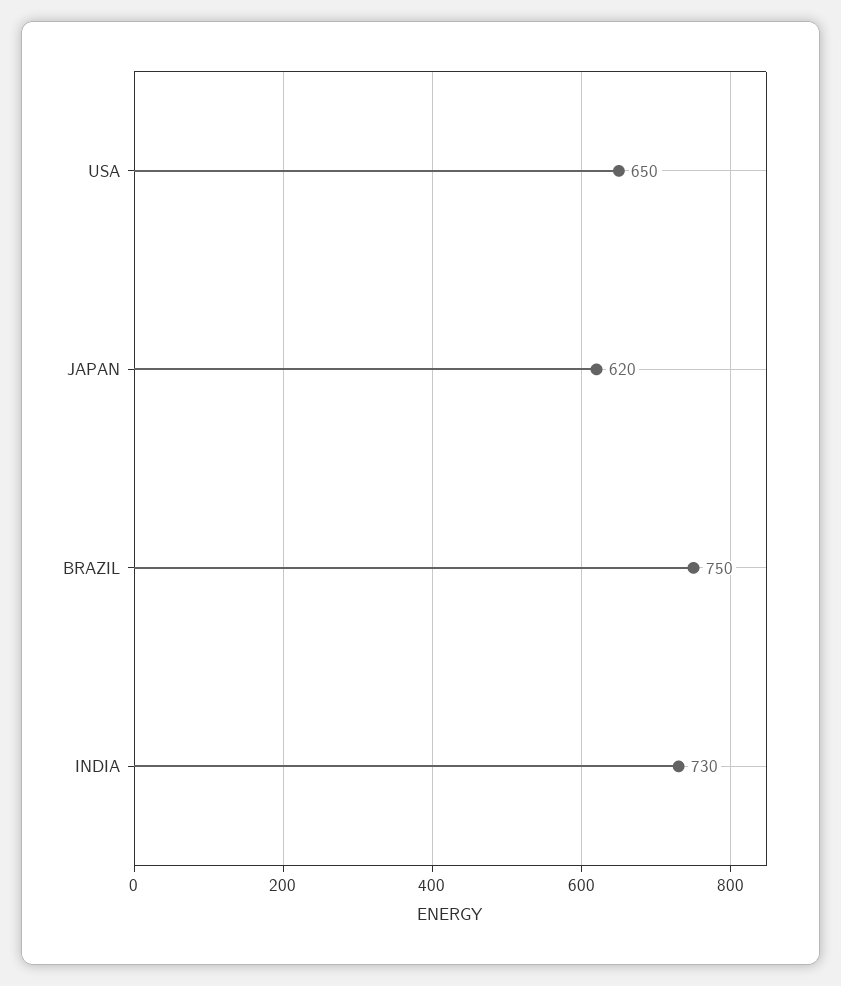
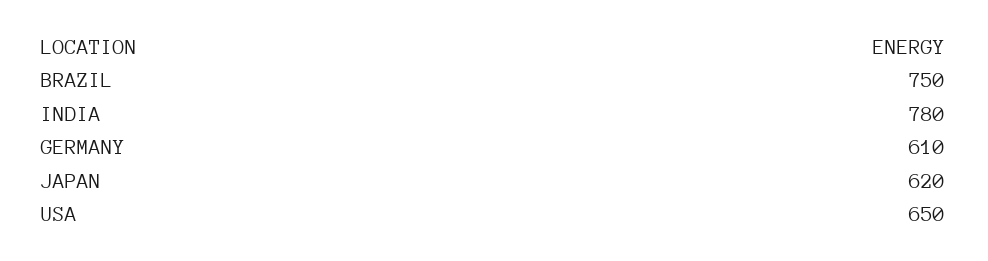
INDIA: 730 -> 780
GERMANY: none -> 610

